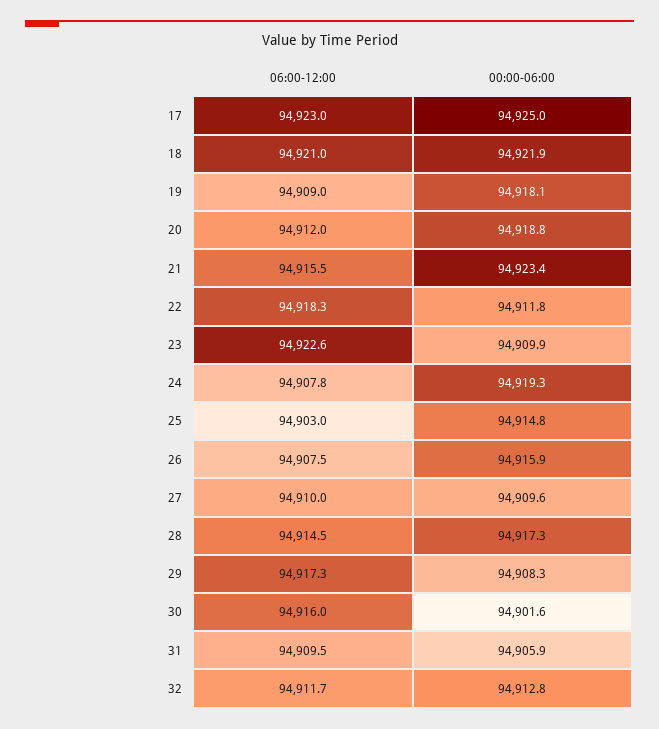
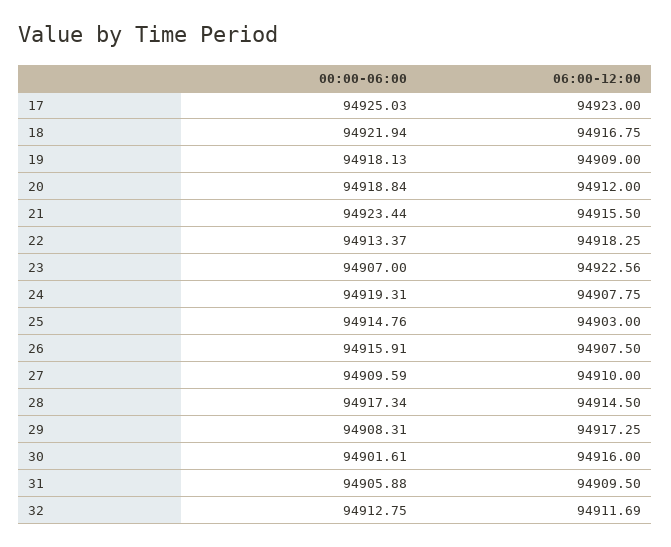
06:00-12:00, 18: 94921 -> 94916.75
00:00-06:00, 22: 94911.8 -> 94913.37
00:00-06:00, 23: 94909.9 -> 94907

